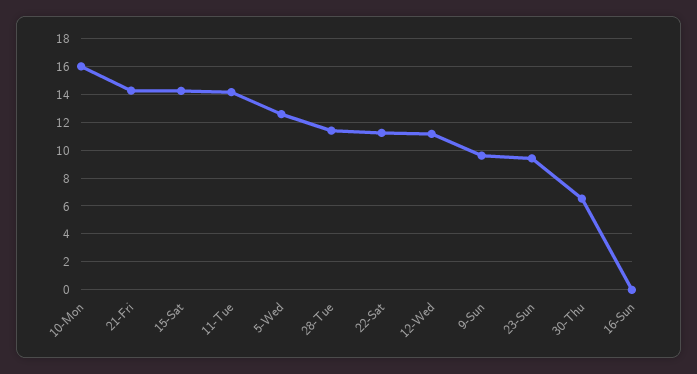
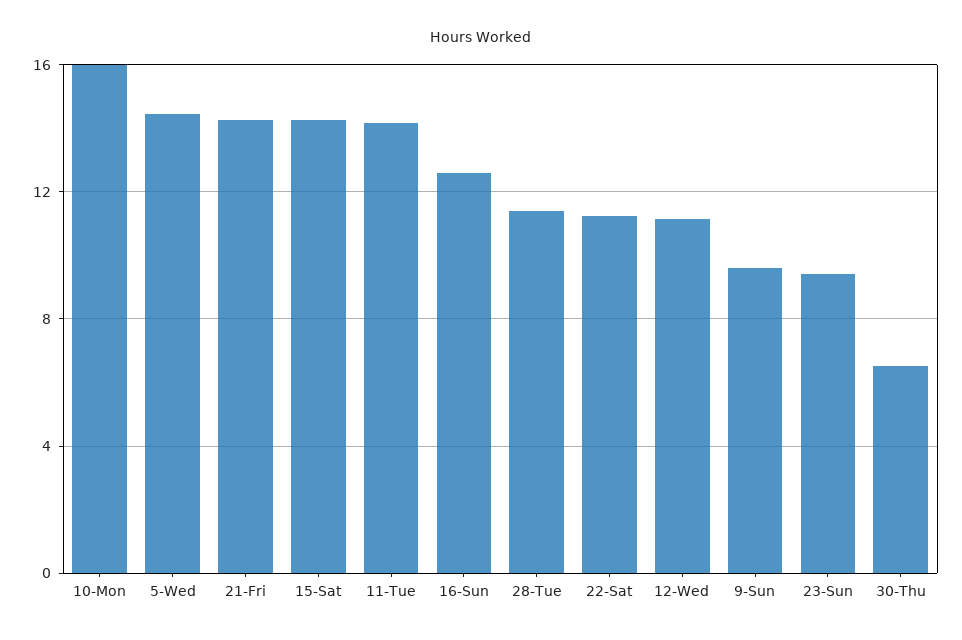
5-Wed: 12.5 -> 14.5
16-Sun: 0 -> 12.5

